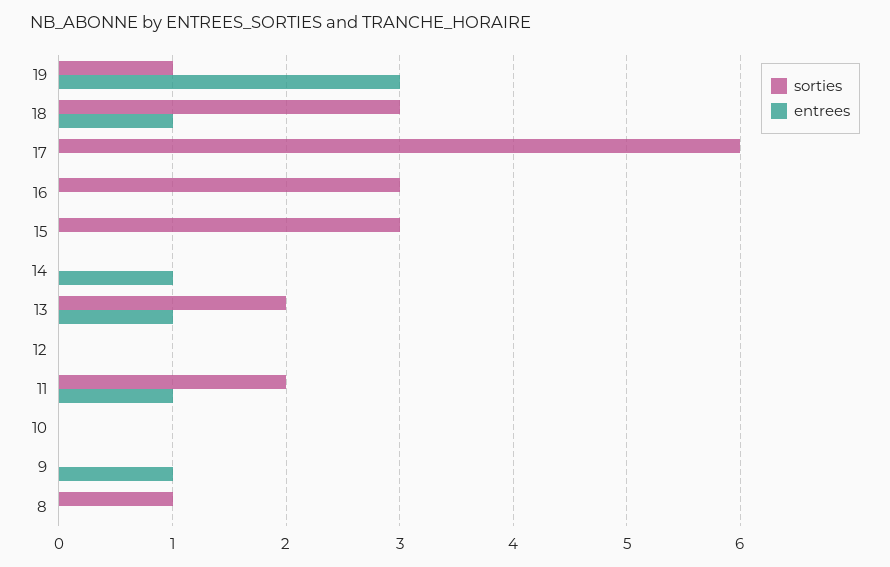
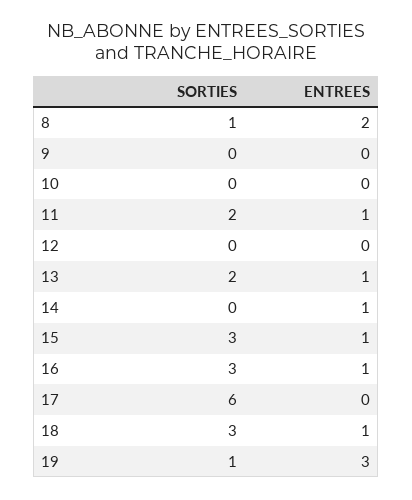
entrees, 16: 0 -> 1
entrees, 15: 0 -> 1
entrees, 9: 1 -> 0
entrees, 8: 0 -> 2

